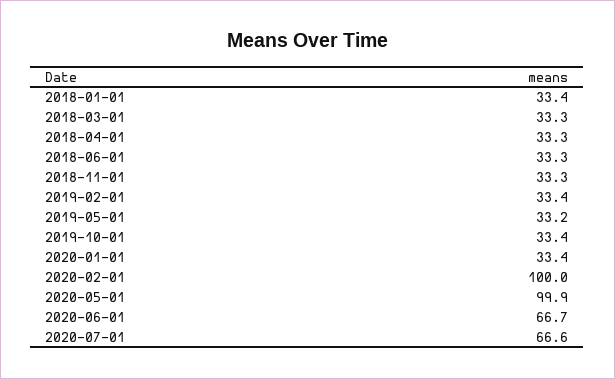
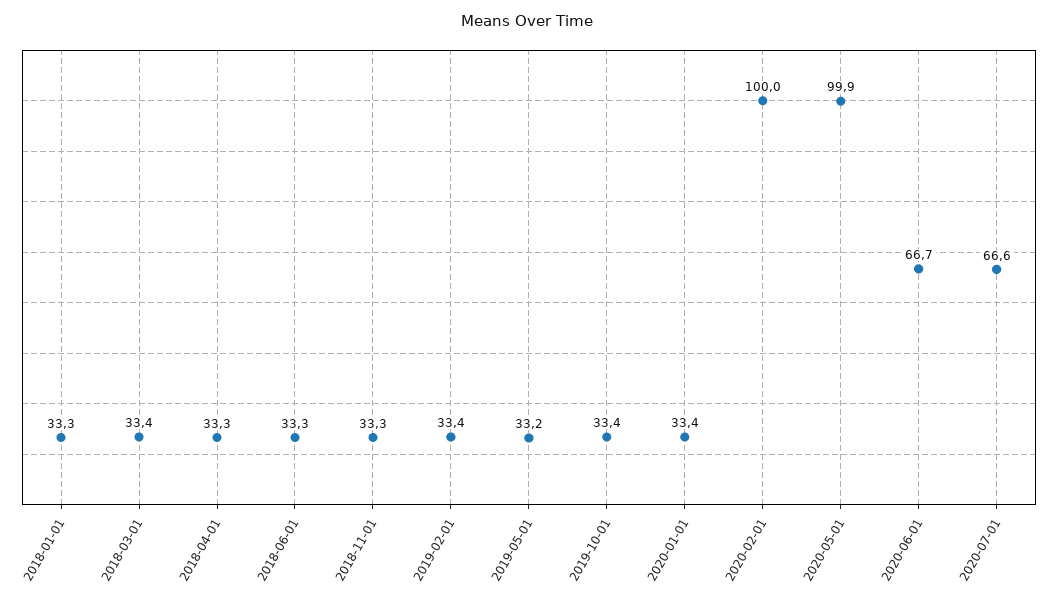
2018-01-01: 33.4 -> 33.3
2018-03-01: 33.3 -> 33.4

